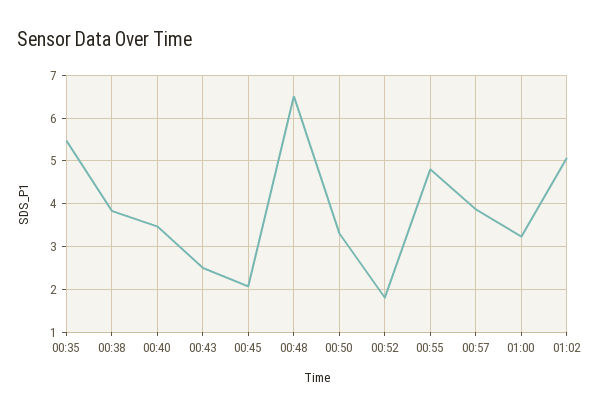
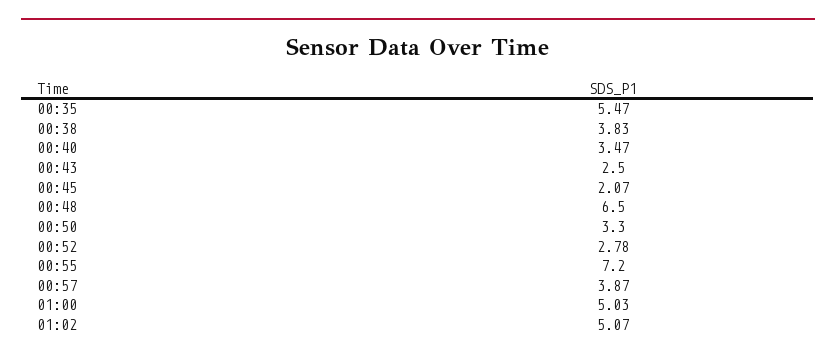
00:52: 1.8 -> 2.78
00:55: 4.8 -> 7.2
01:00: 3.2 -> 5.03

